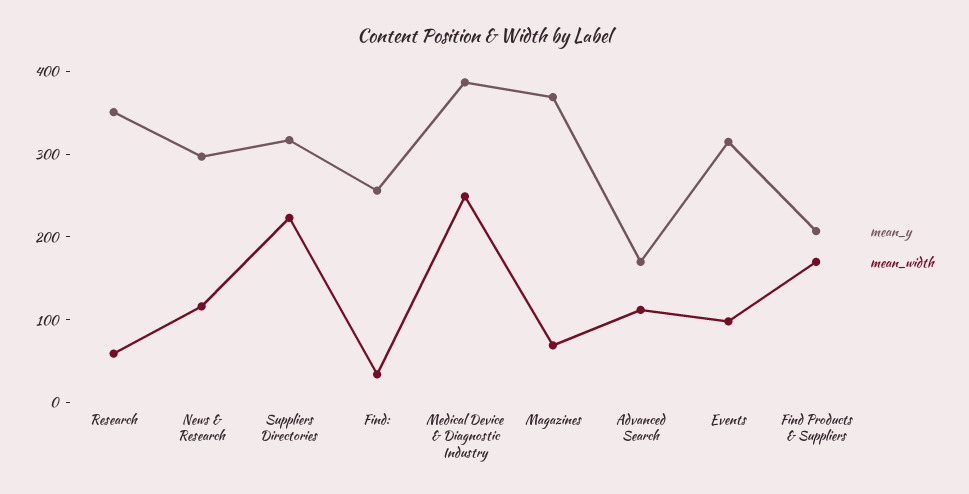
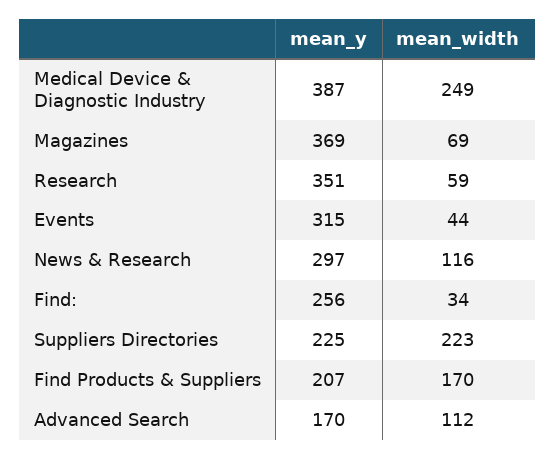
mean_y, Suppliers Directories: 320 -> 225
mean_width, Events: 100 -> 44

